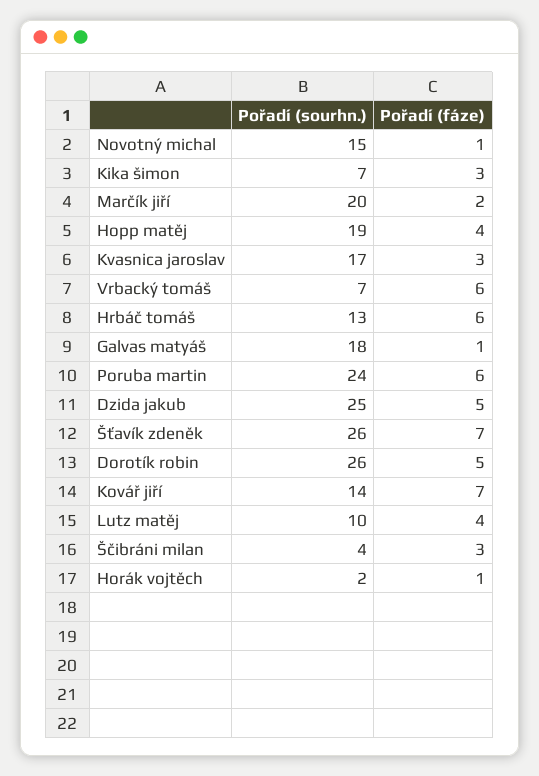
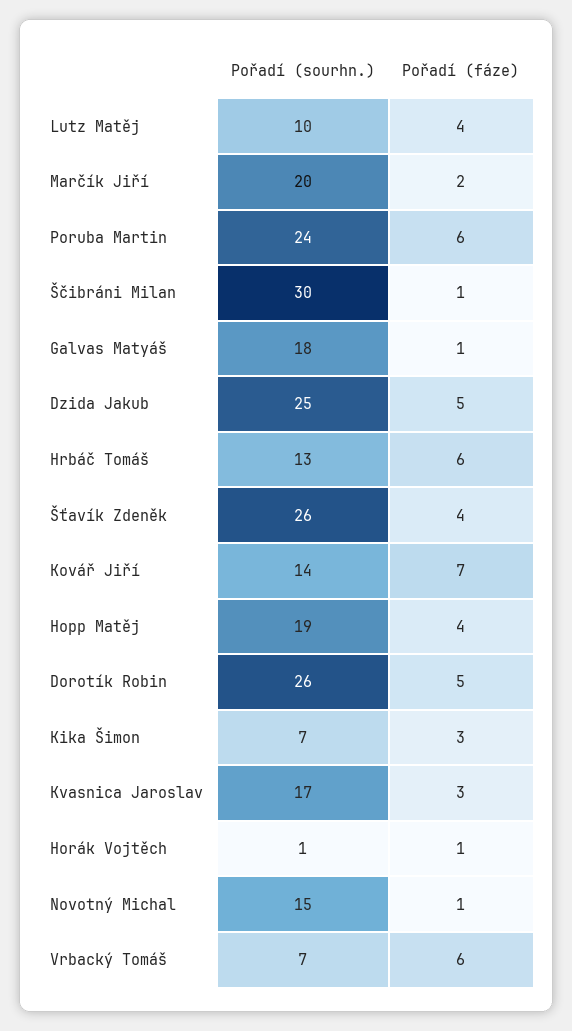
Pořadí (fáze), Šťavík zdeněk: 7 -> 4
Pořadí (sourhn.), Ščibráni milan: 4 -> 30
Pořadí (fáze), Ščibráni milan: 3 -> 1
Pořadí (sourhn.), Horák vojtěch: 2 -> 1

